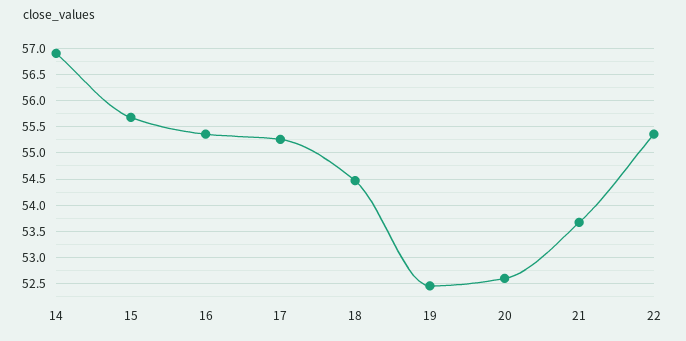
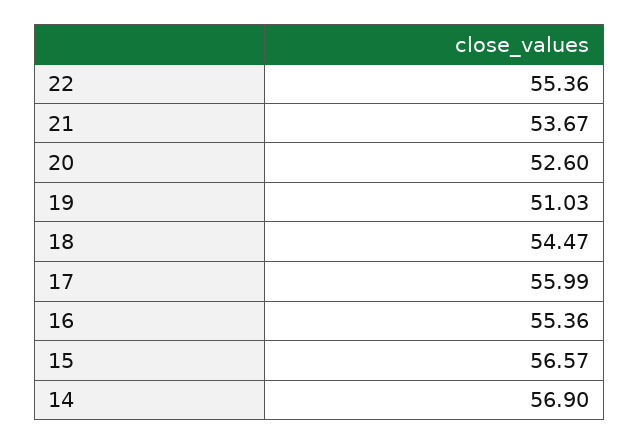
15: 55.75 -> 56.57
17: 55.25 -> 55.99
19: 52.5 -> 51.03

